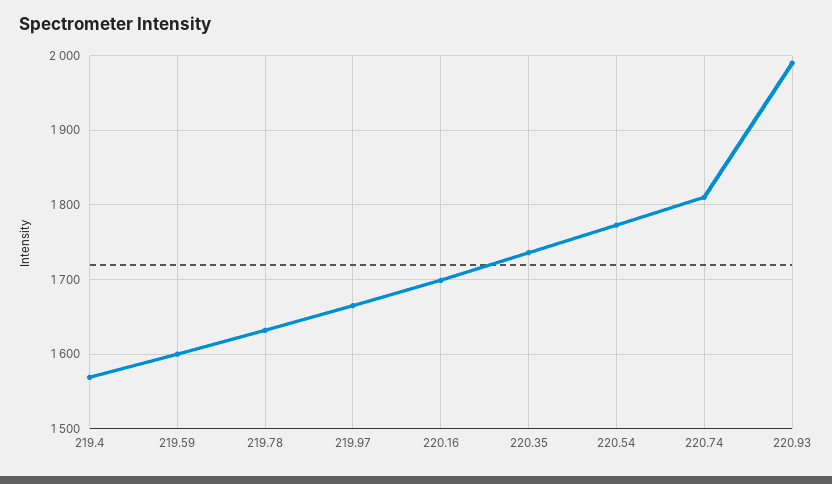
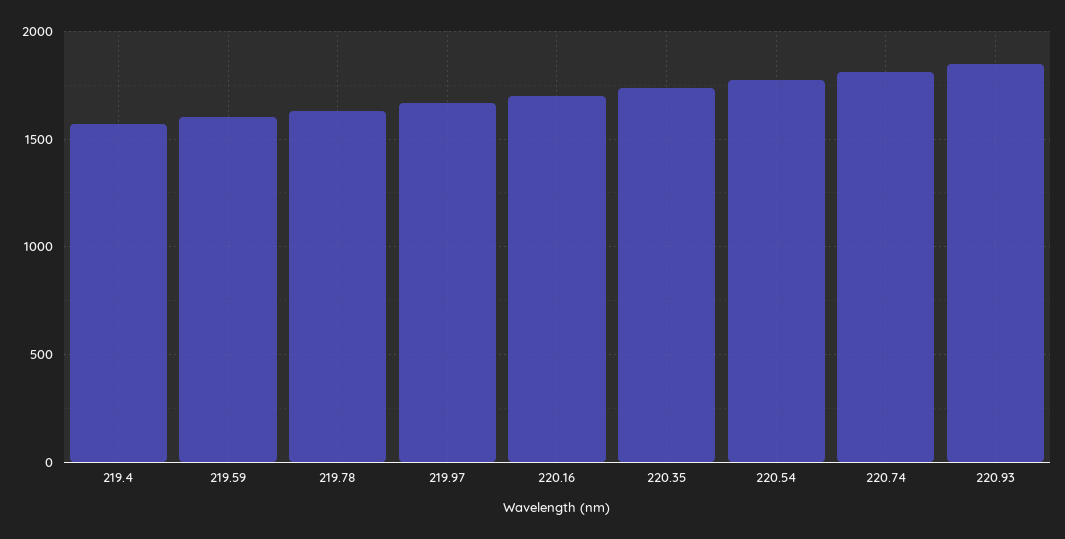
220.93: 1990 -> 1850

